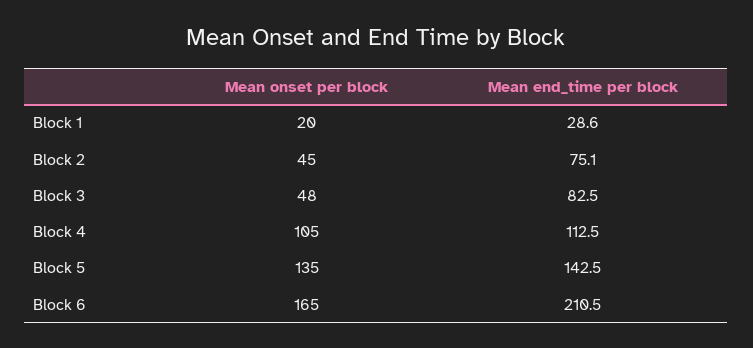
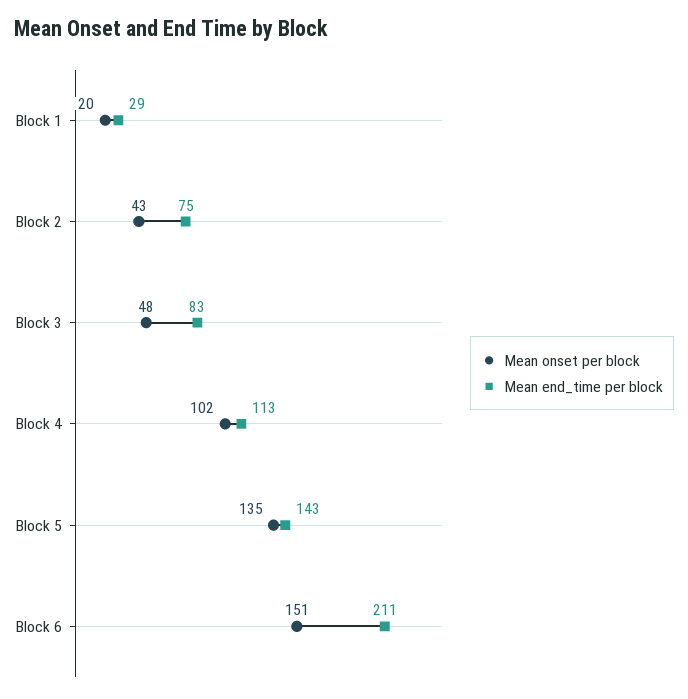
Mean onset per block, Block 2: 45 -> 43
Mean onset per block, Block 4: 105 -> 102
Mean onset per block, Block 6: 165 -> 151

